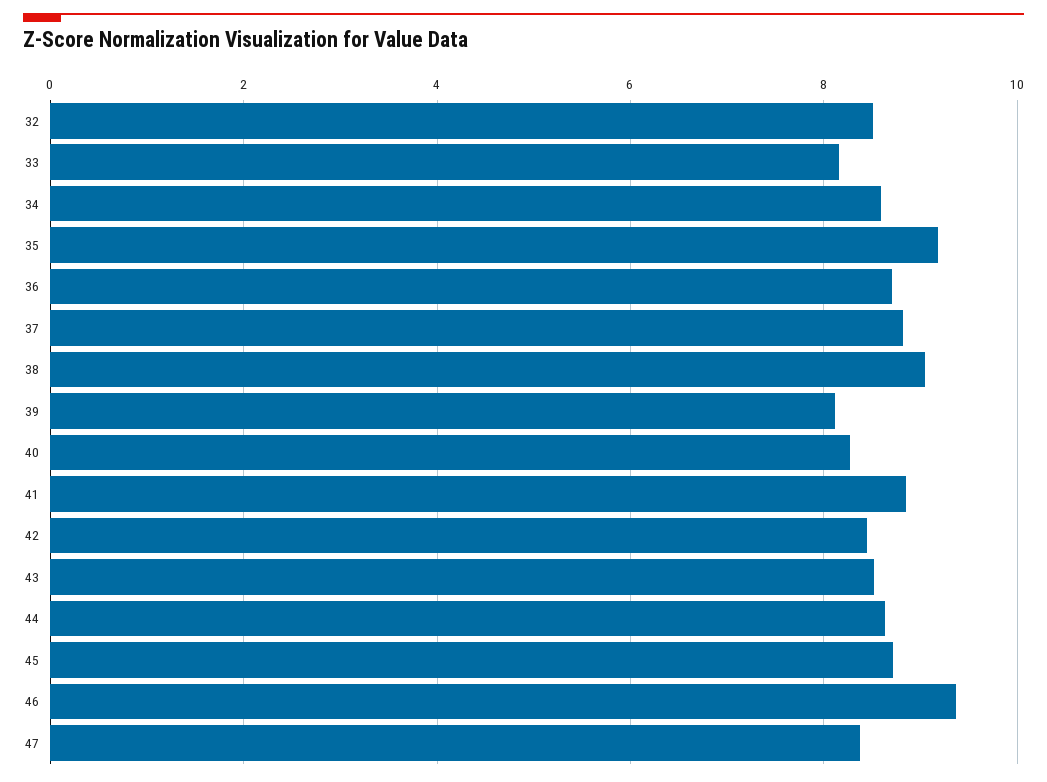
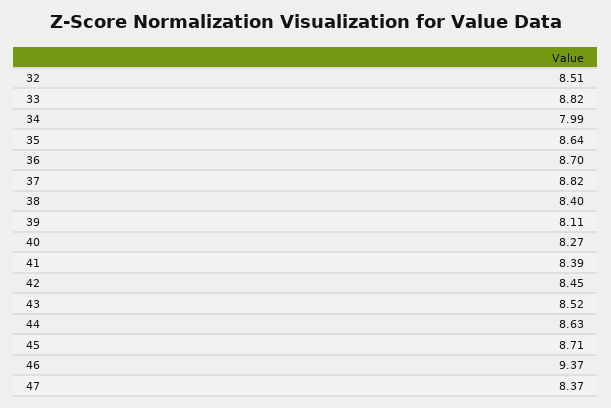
33: 8.2 -> 8.82
34: 8.6 -> 7.99
35: 9.2 -> 8.64
38: 9 -> 8.4
41: 8.8 -> 8.39

